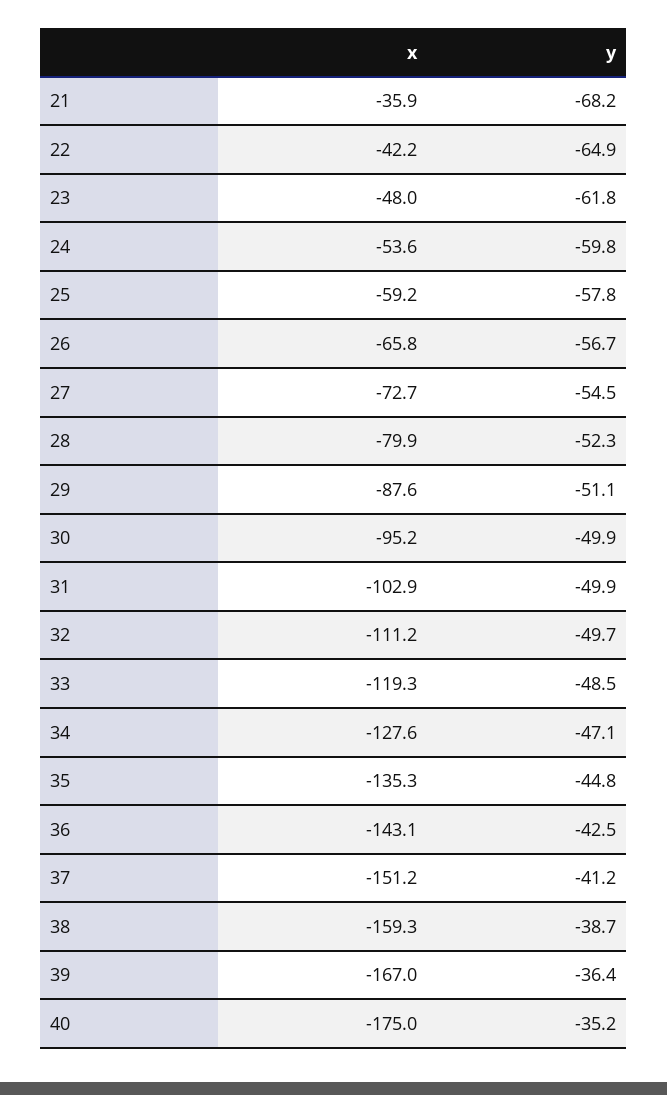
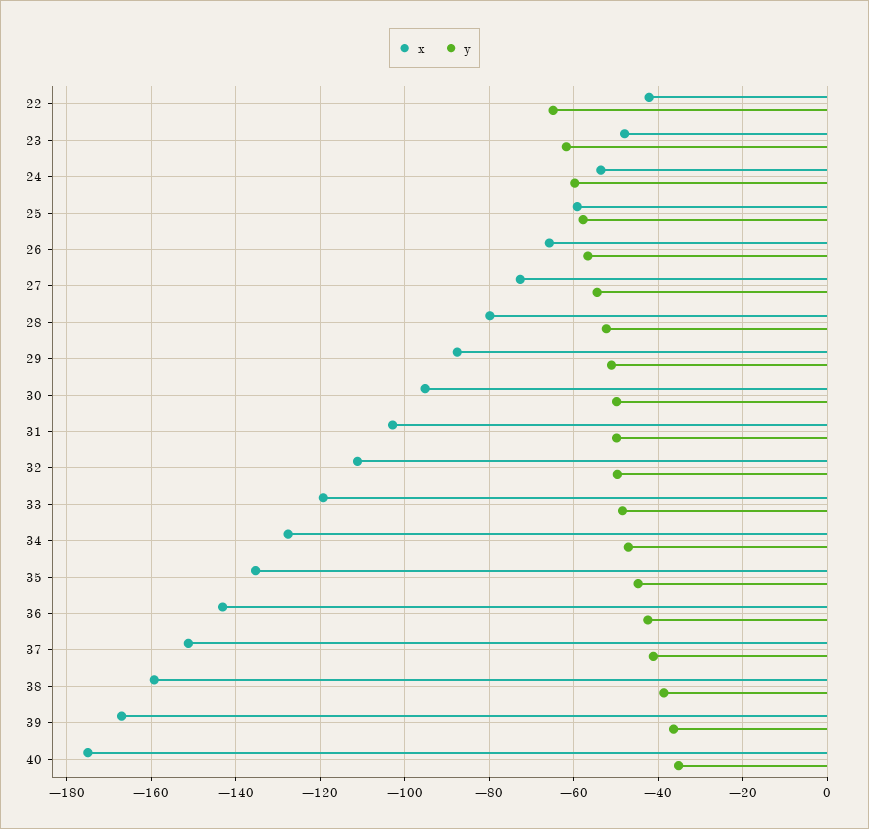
x, 21: -35.9 -> none
y, 21: -68.2 -> none

